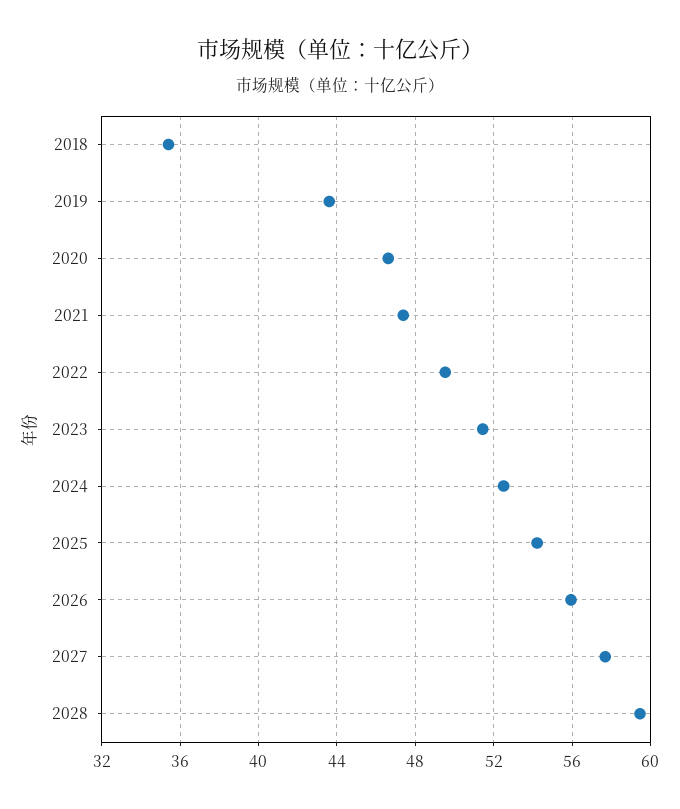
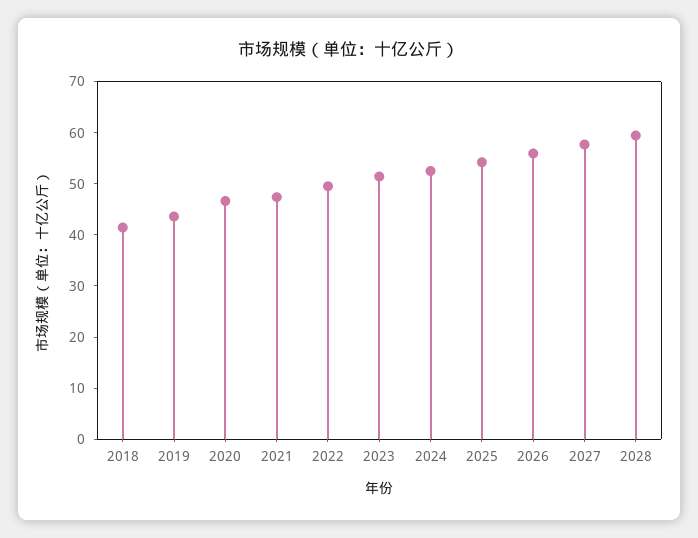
2018: 35.5 -> 42

